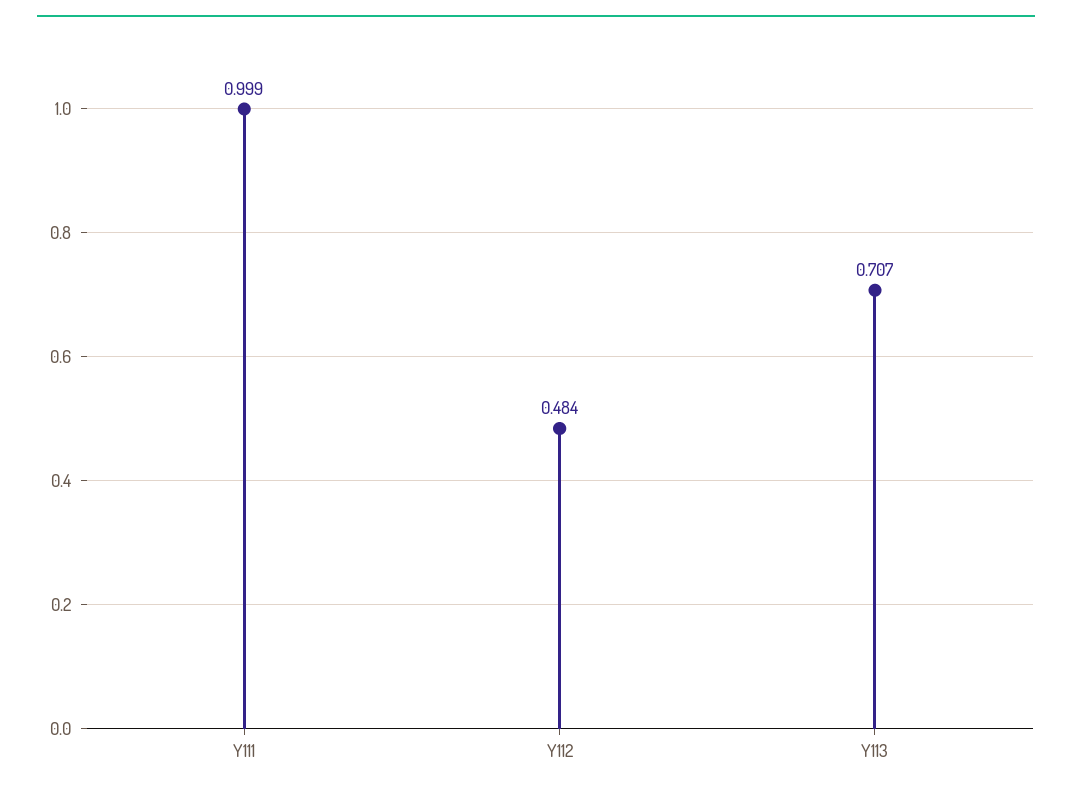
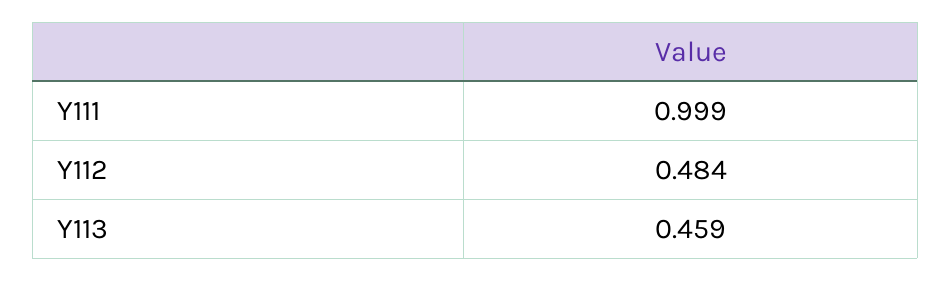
Y113: 0.707 -> 0.459

